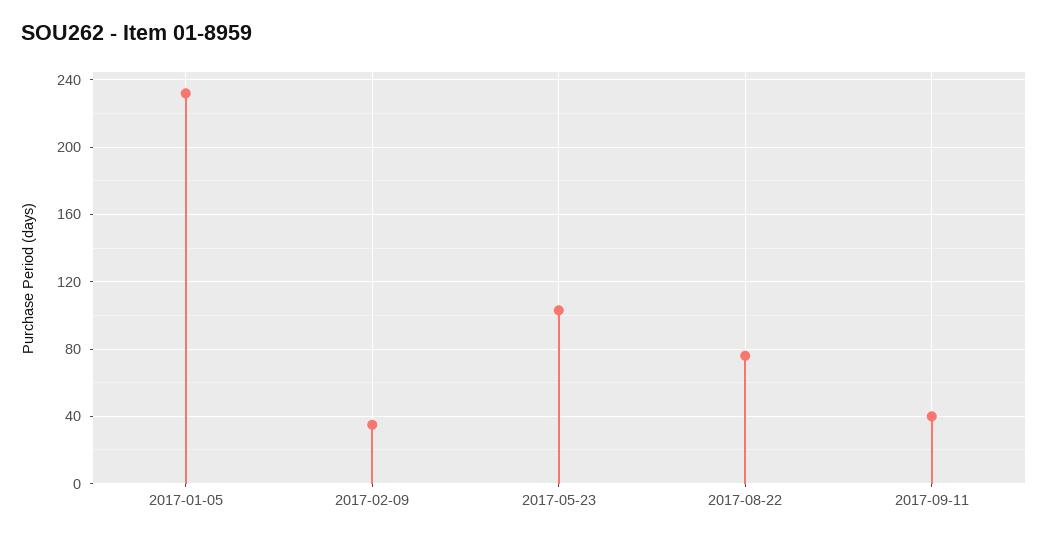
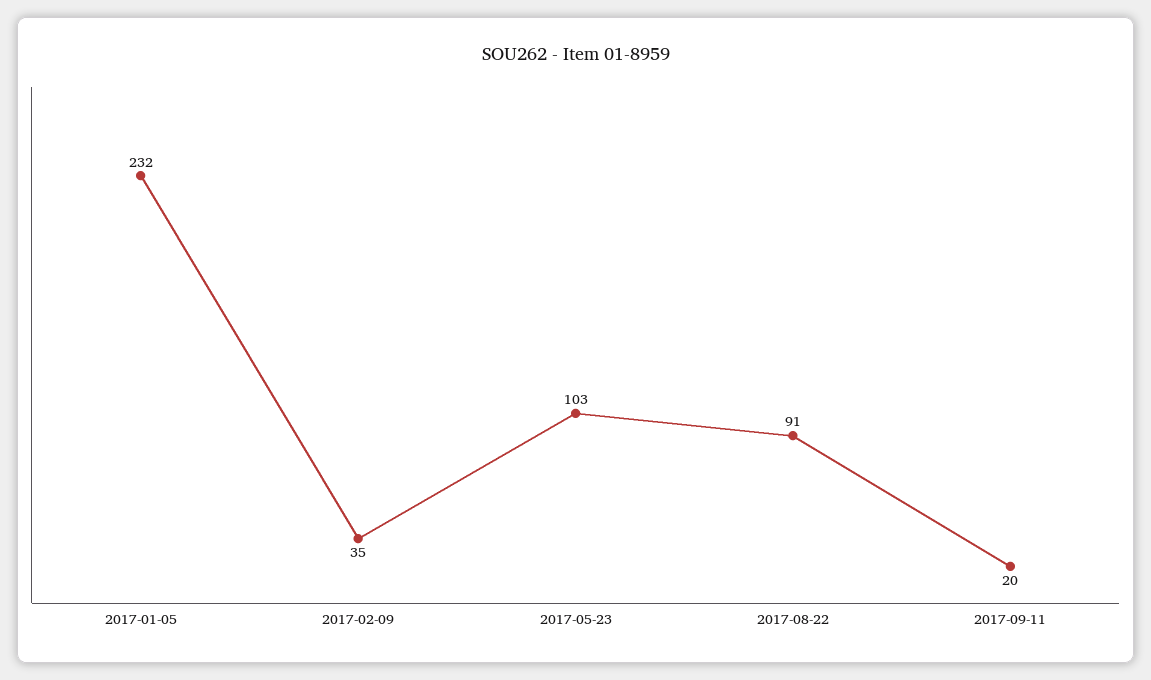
2017-08-22: 75 -> 91
2017-09-11: 40 -> 20

